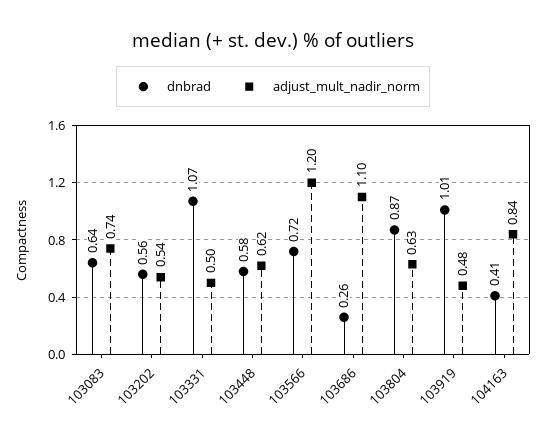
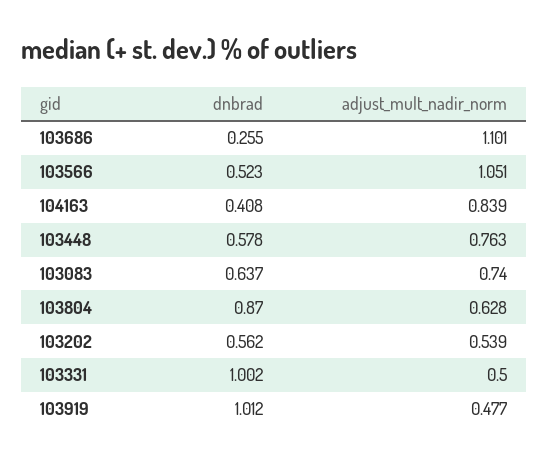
dnbrad, 103331: 1.07 -> 1.002
adjust_mult_nadir_norm, 103448: 0.62 -> 0.763
dnbrad, 103566: 0.72 -> 0.523
adjust_mult_nadir_norm, 103566: 1.2 -> 1.051

